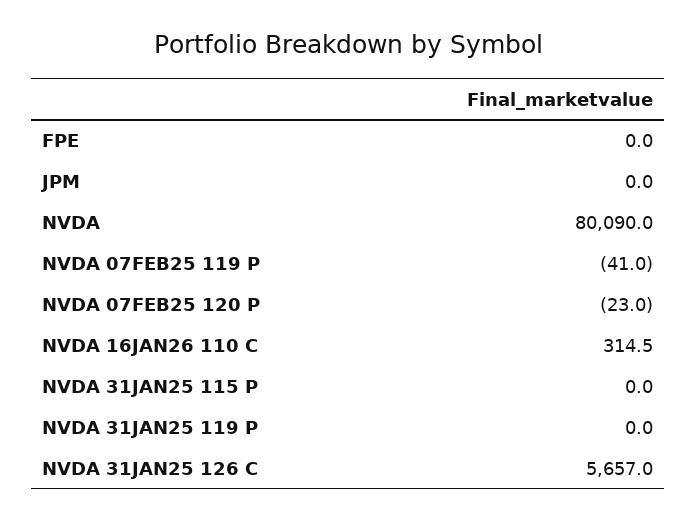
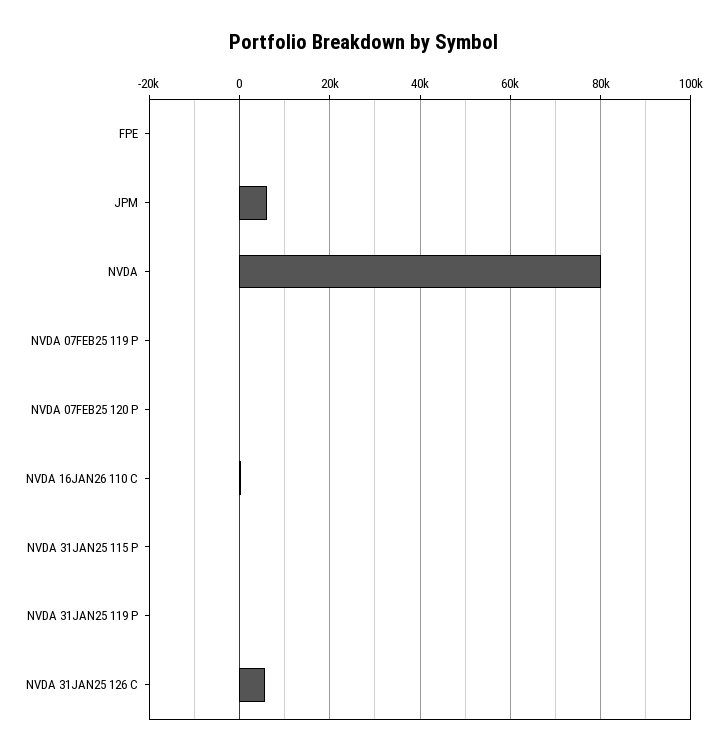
JPM: 0 -> 6000

